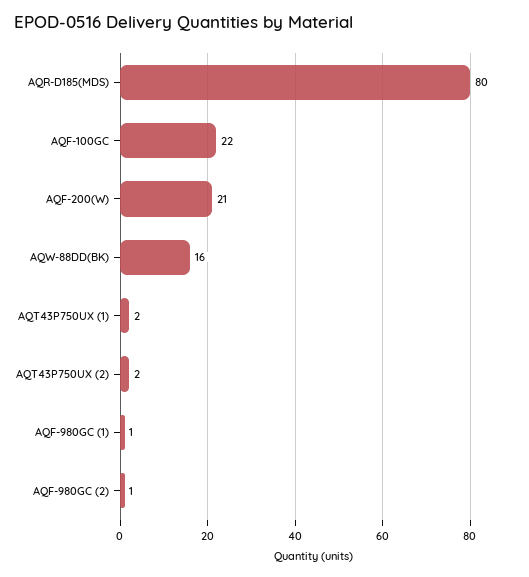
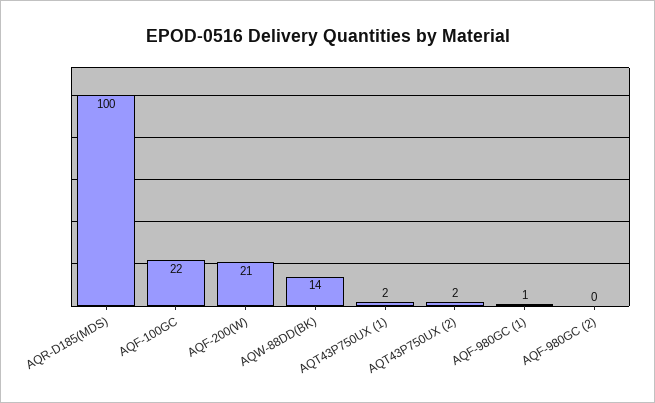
AQR-D185(MDS): 80 -> 100
AQW-88DD(BK): 16 -> 14
AQF-980GC (2): 1 -> 0

